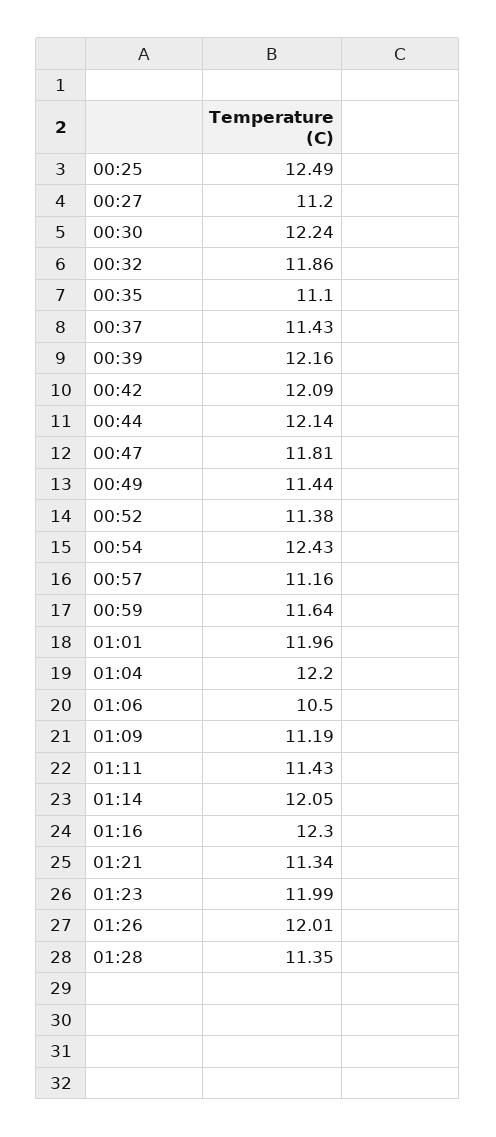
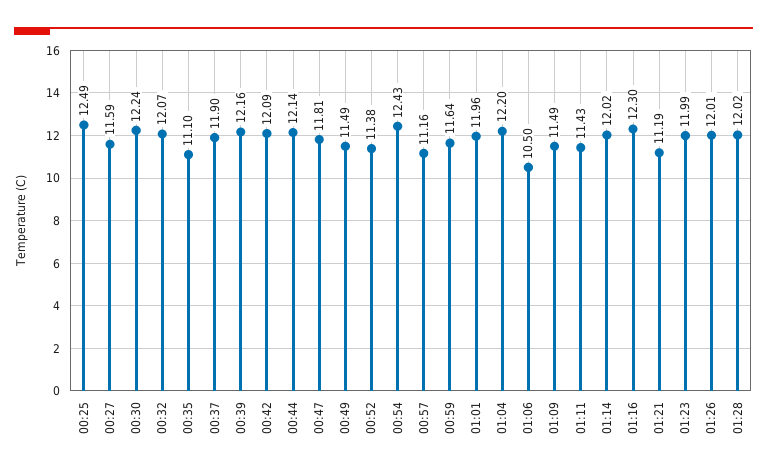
00:27: 11.2 -> 11.59
00:32: 11.86 -> 12.07
00:37: 11.43 -> 11.9
00:49: 11.44 -> 11.49
01:09: 11.19 -> 11.49
01:14: 12.05 -> 12.02
01:21: 11.34 -> 11.19
01:28: 11.35 -> 12.02

